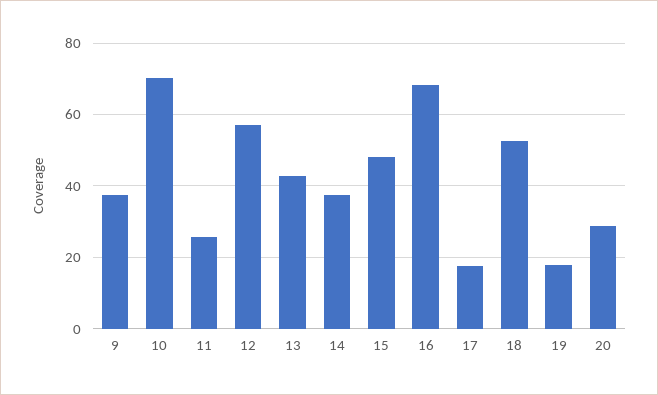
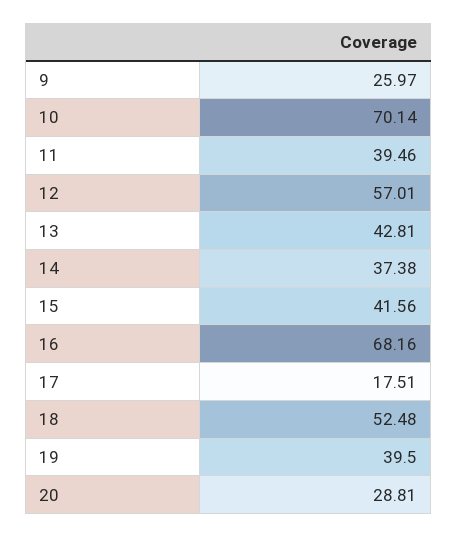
9: 38 -> 25.97
11: 26 -> 39.46
15: 48 -> 41.56
19: 18 -> 39.5

